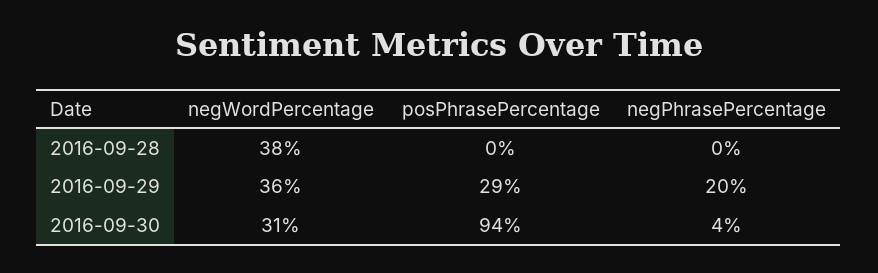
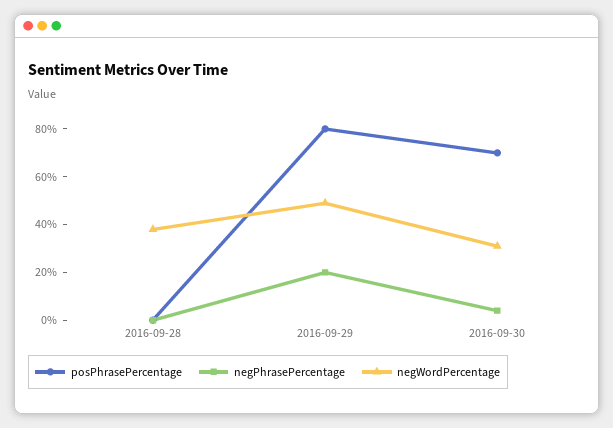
negWordPercentage, 2016-09-29: 36 -> 50
posPhrasePercentage, 2016-09-29: 29 -> 80
posPhrasePercentage, 2016-09-30: 94 -> 70

